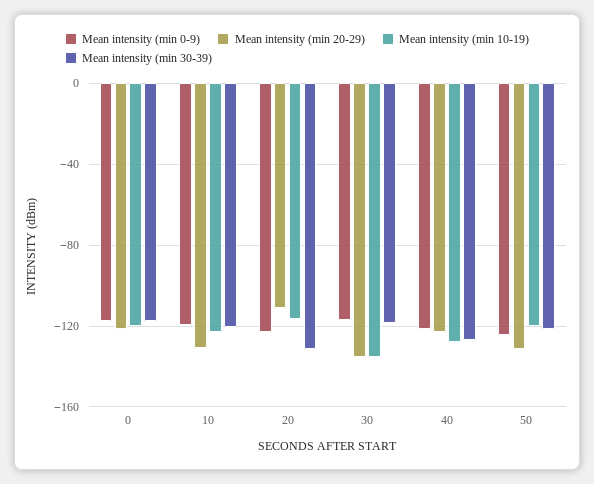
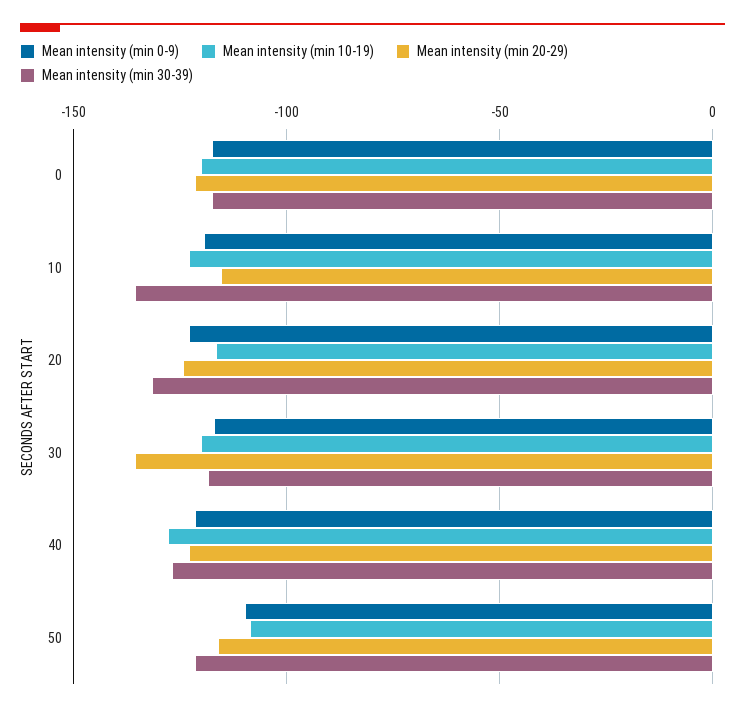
Mean intensity (min 20-29), 10: -130 -> -115
Mean intensity (min 30-39), 10: -120 -> -135
Mean intensity (min 20-29), 20: -110 -> -125
Mean intensity (min 10-19), 30: -135 -> -120
Mean intensity (min 0-9), 50: -125 -> -110
Mean intensity (min 20-29), 50: -130 -> -115
Mean intensity (min 10-19), 50: -120 -> -110

